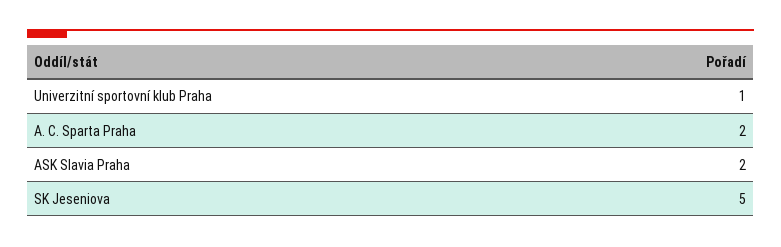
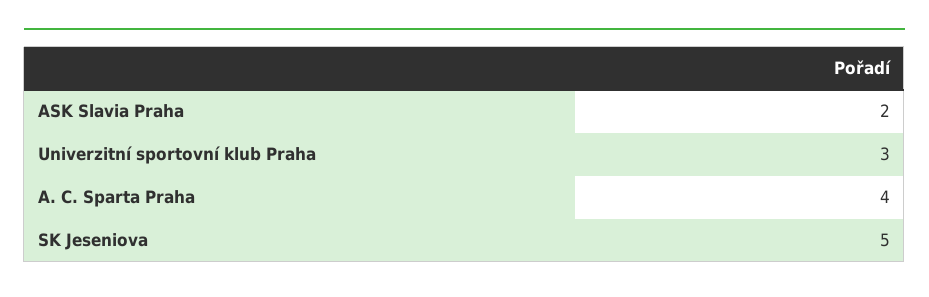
Univerzitní sportovní klub Praha: 1 -> 3
A. C. Sparta Praha: 2 -> 4

